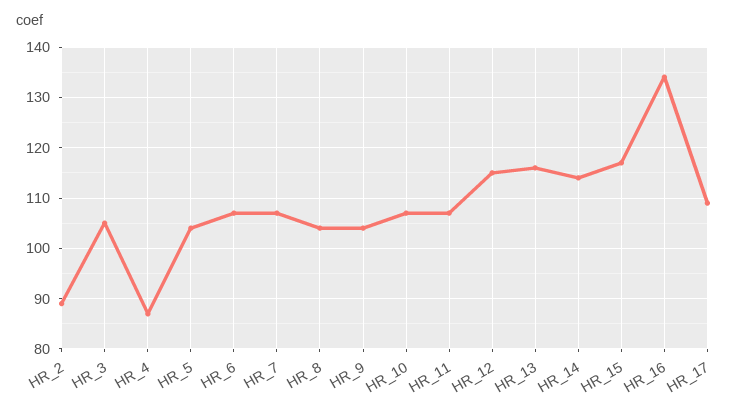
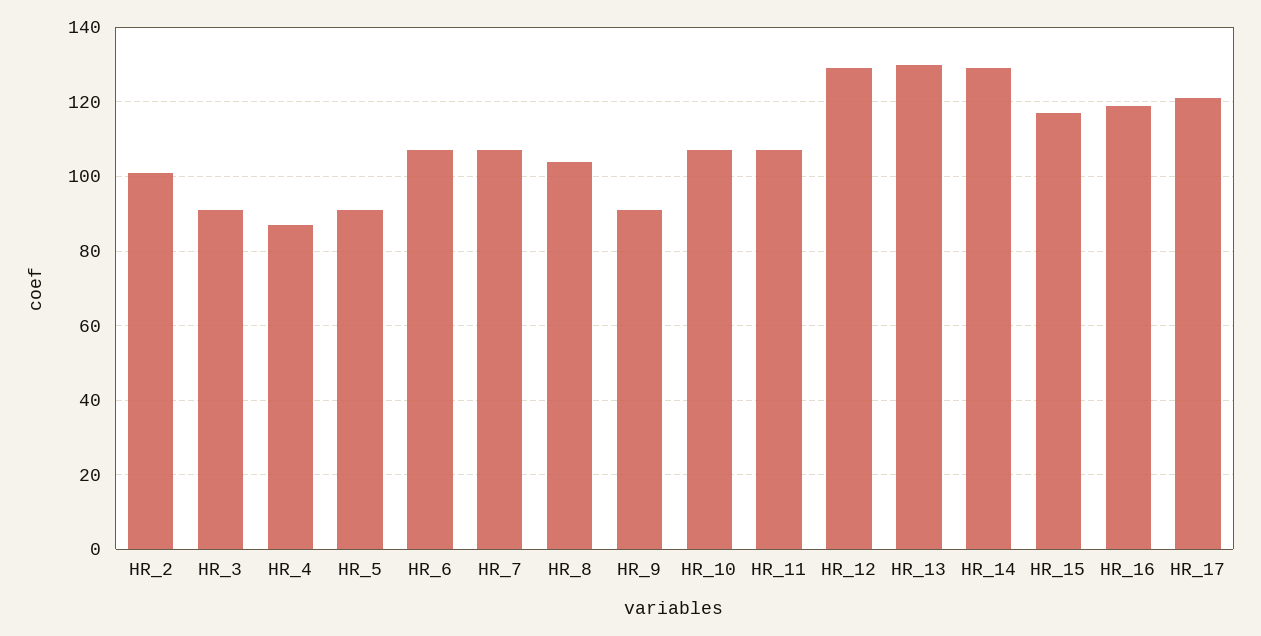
HR_2: 90 -> 100
HR_3: 105 -> 90
HR_5: 105 -> 90
HR_9: 105 -> 90
HR_12: 115 -> 130
HR_13: 115 -> 130
HR_14: 115 -> 130
HR_16: 135 -> 120
HR_17: 110 -> 120

